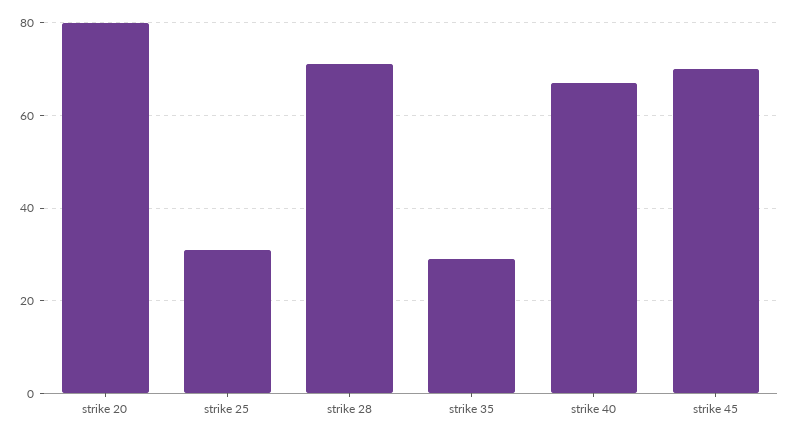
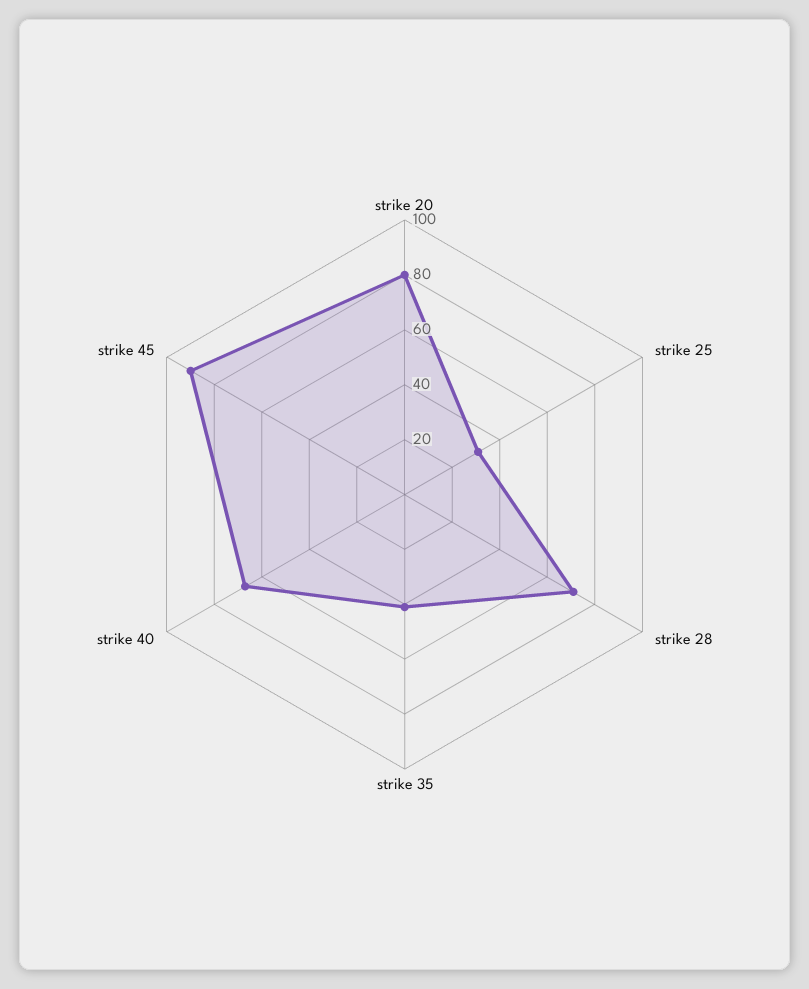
strike 35: 30 -> 40
strike 45: 70 -> 90

